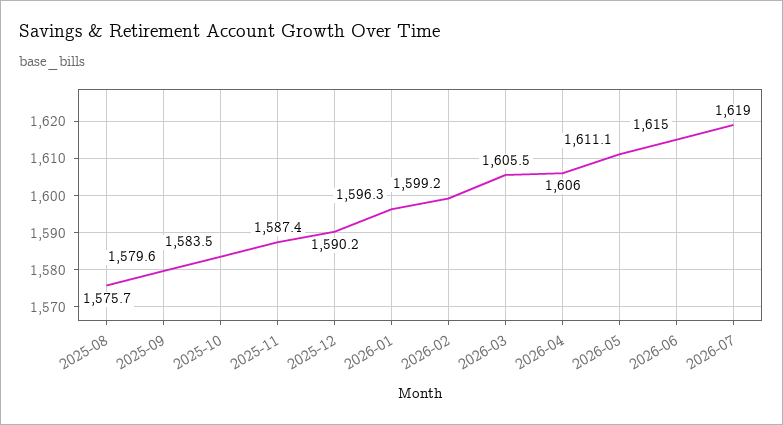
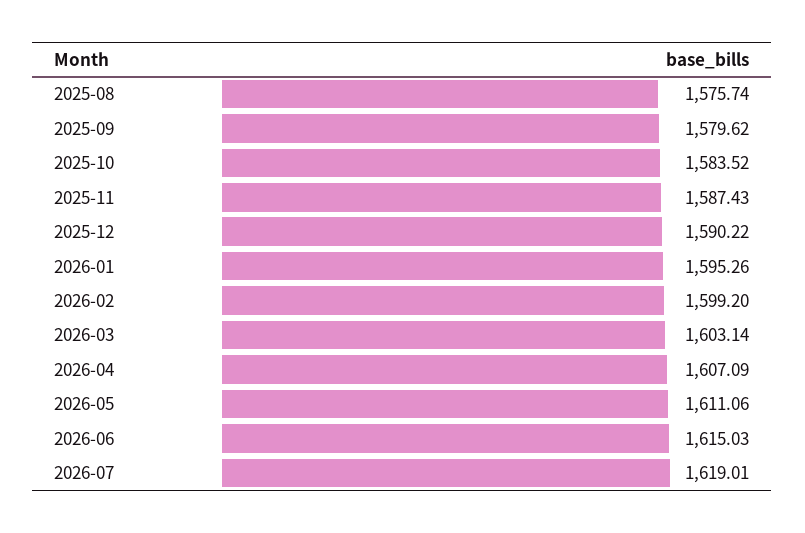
2026-01: 1596.3 -> 1595.26
2026-03: 1605.5 -> 1603.14
2026-04: 1606 -> 1607.09

